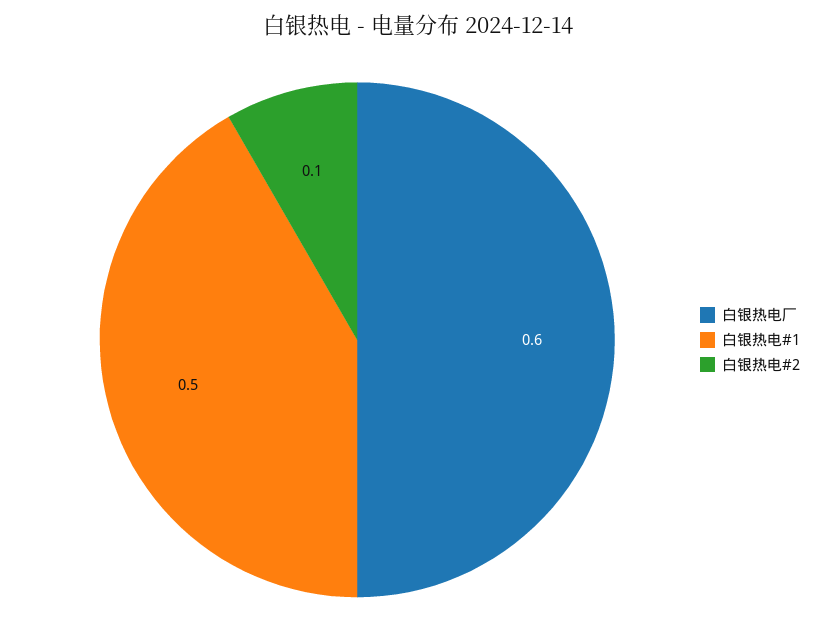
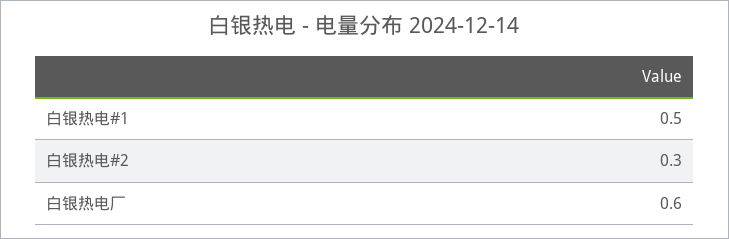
白银热电#2: 0.1 -> 0.3

